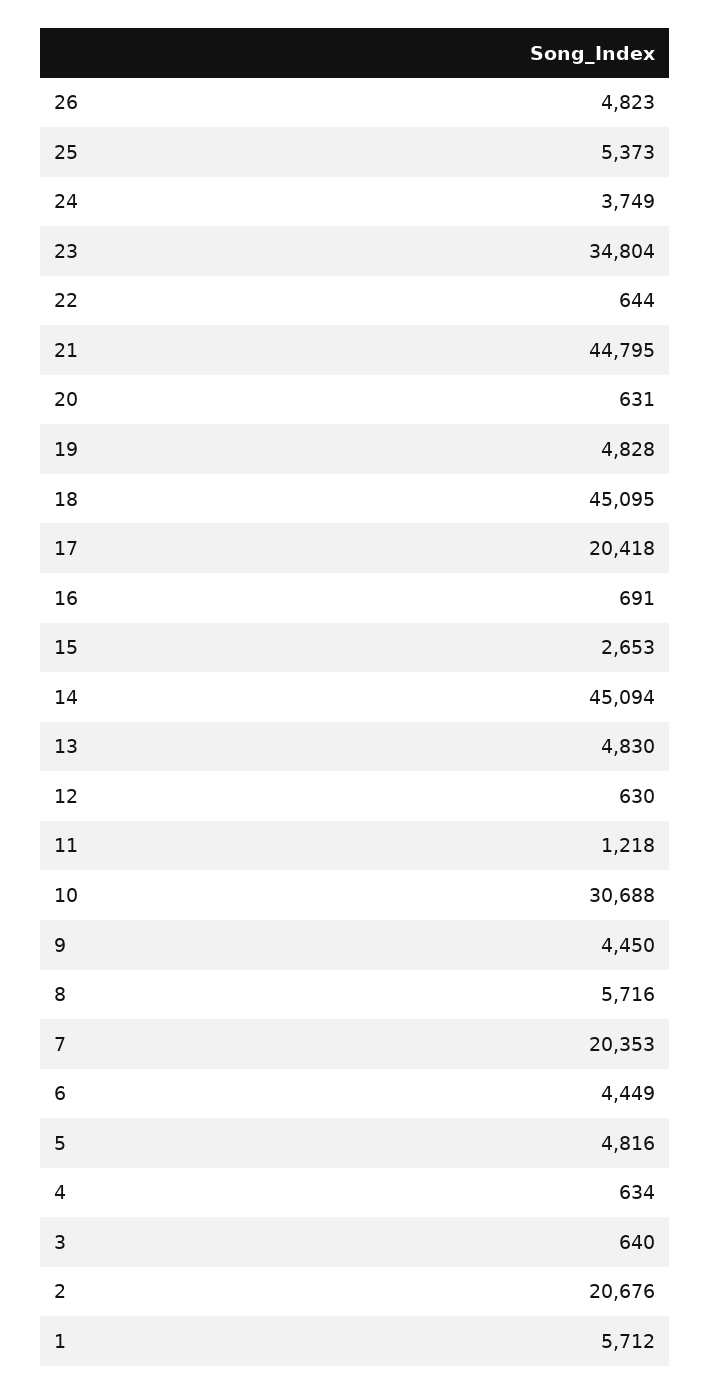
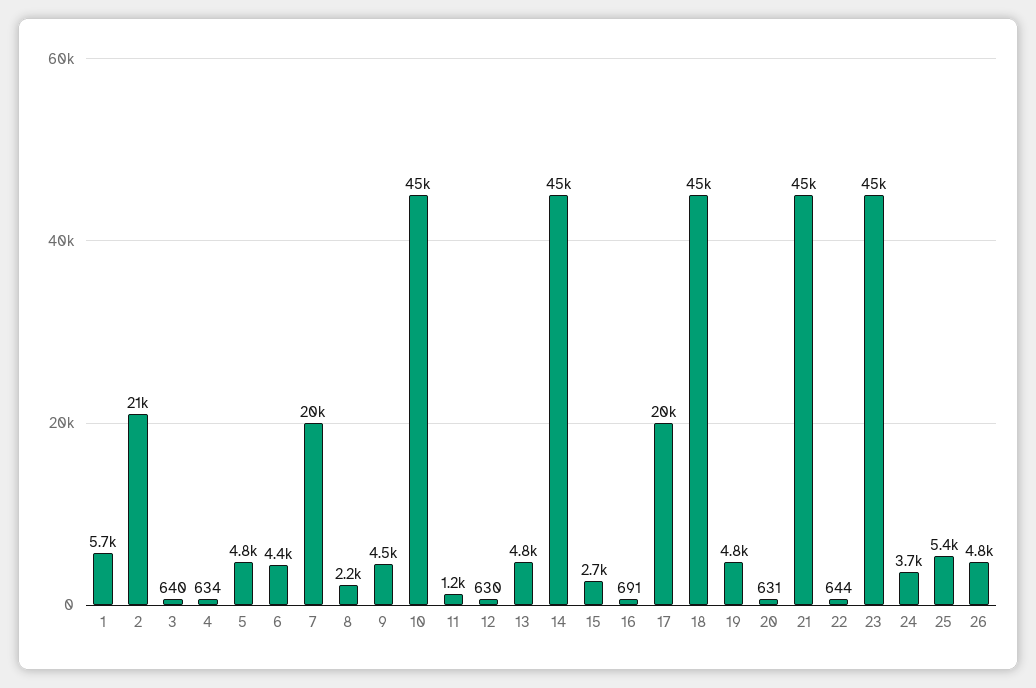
23: 34804 -> 45000
10: 30688 -> 45000
8: 5716 -> 2200

